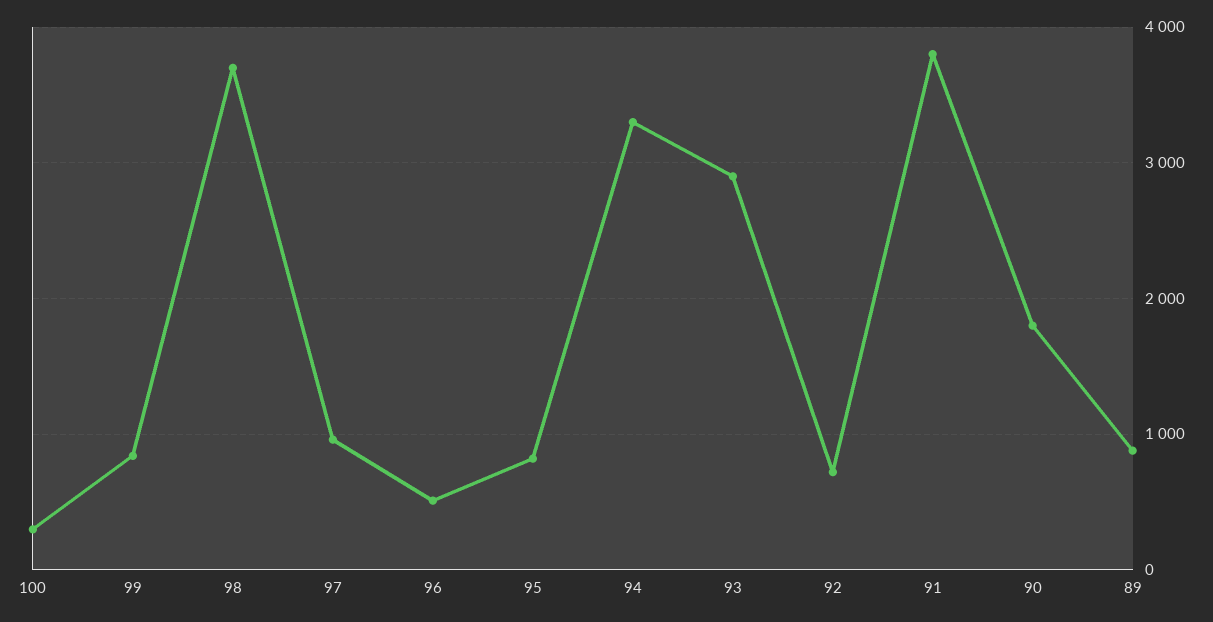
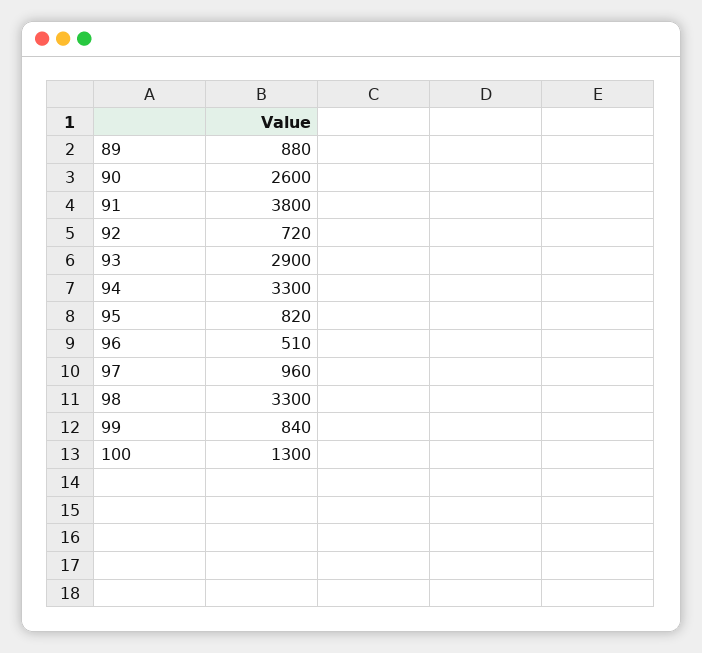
100: 300 -> 1300
98: 3700 -> 3300
90: 1800 -> 2600

